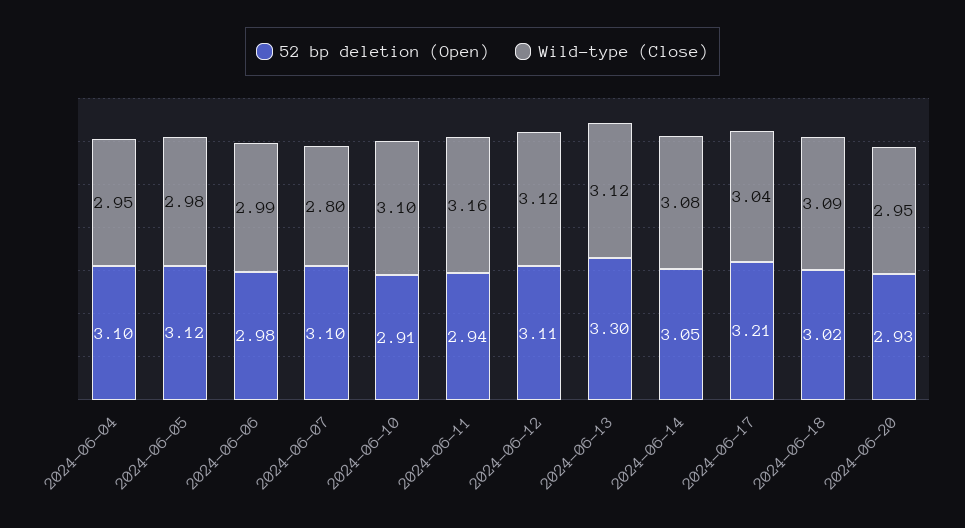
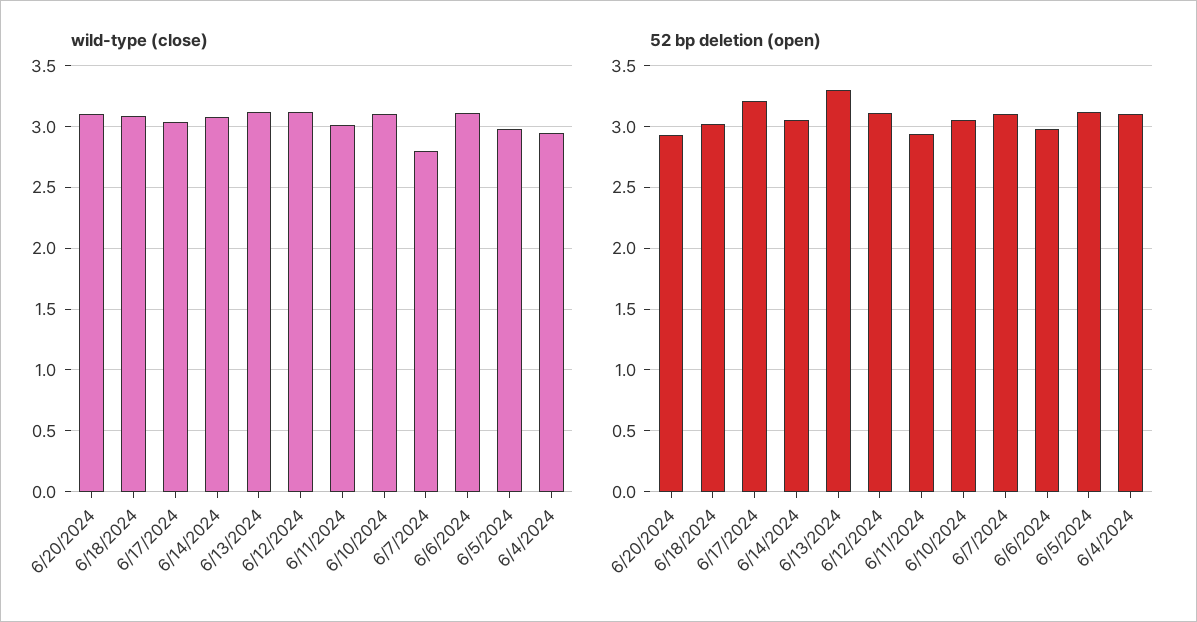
Wild-type (Close), 2024-06-06: 2.99 -> 3.1
52 bp deletion (Open), 2024-06-10: 2.91 -> 3.05
Wild-type (Close), 2024-06-11: 3.16 -> 3
Wild-type (Close), 2024-06-20: 2.95 -> 3.1

